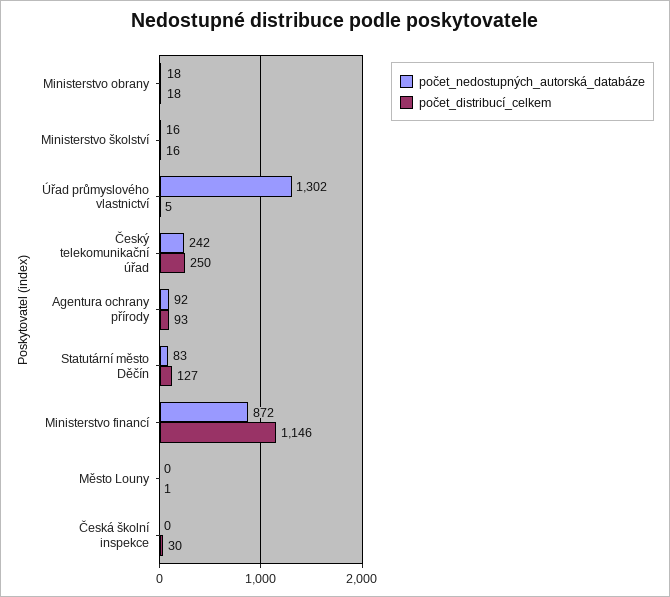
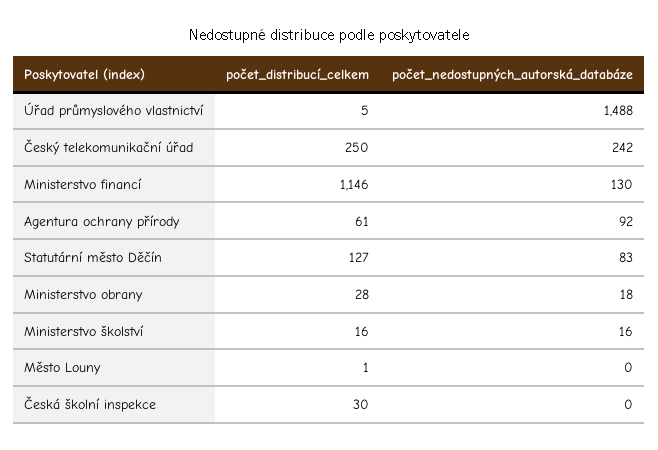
počet_distribucí_celkem, Ministerstvo obrany: 18 -> 28
počet_nedostupných_autorská_databáze, Úřad průmyslového vlastnictví: 1302 -> 1488
počet_distribucí_celkem, Agentura ochrany přírody: 93 -> 61
počet_nedostupných_autorská_databáze, Ministerstvo financí: 872 -> 130

